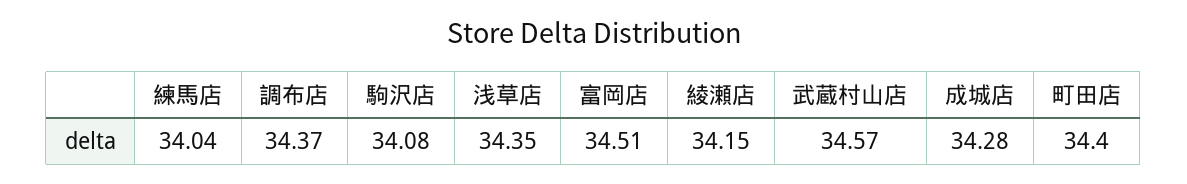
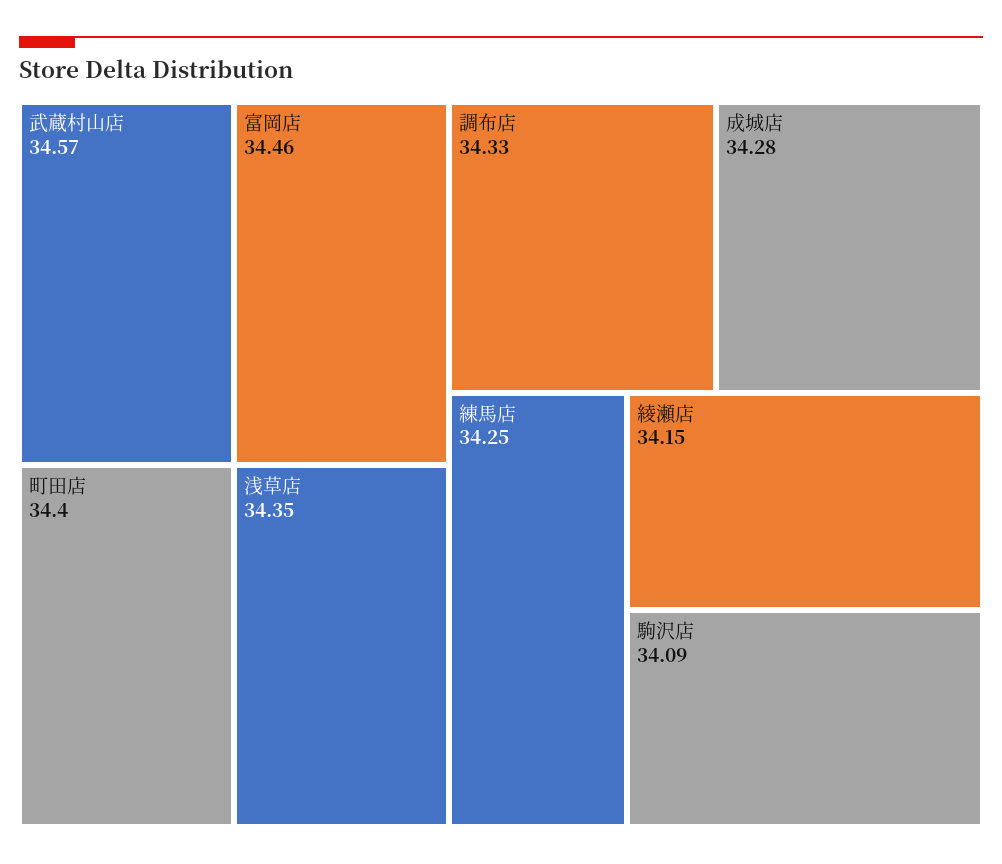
練馬店: 34.04 -> 34.25
調布店: 34.37 -> 34.33
駒沢店: 34.08 -> 34.09
富岡店: 34.51 -> 34.46

